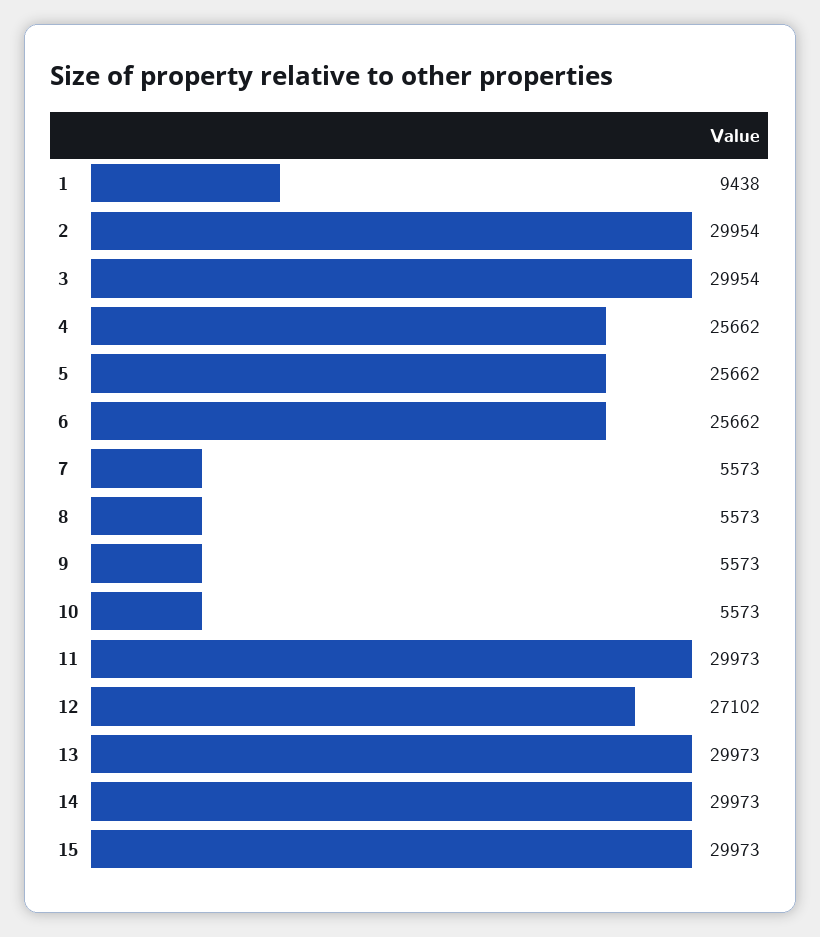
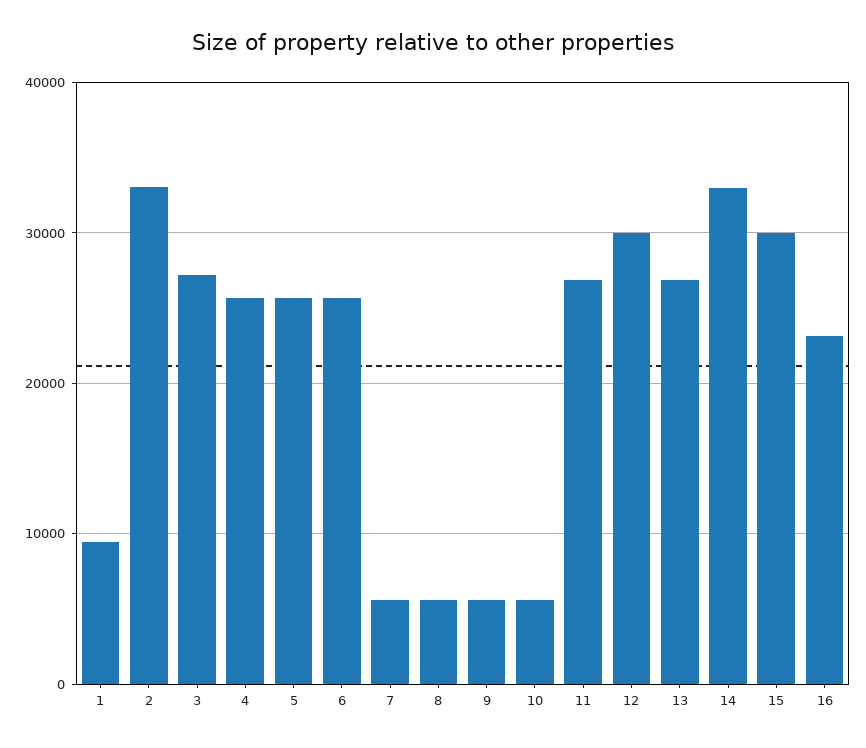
2: 29954 -> 33000
3: 29954 -> 27000
11: 29973 -> 27000
12: 27102 -> 30000
13: 29973 -> 27000
14: 29973 -> 33000
16: none -> 23000

